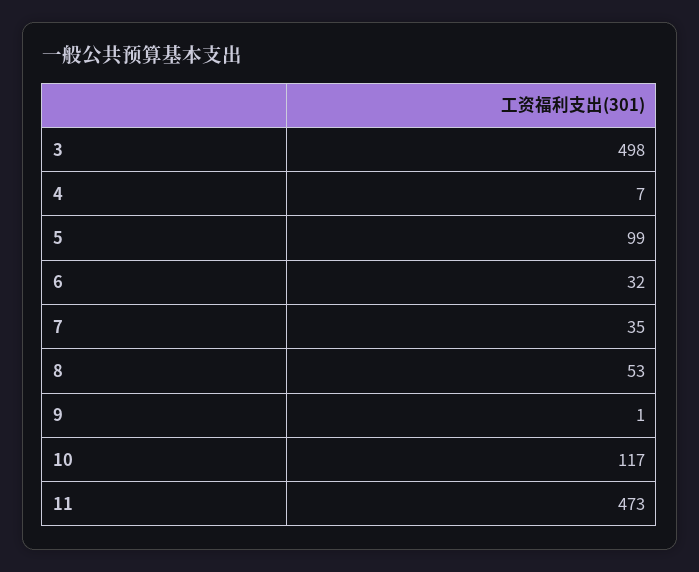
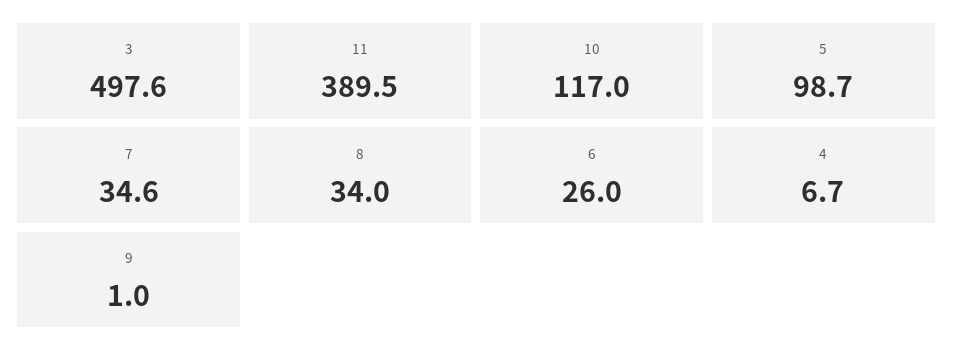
6: 32 -> 26
8: 53 -> 34
11: 473 -> 389.5

